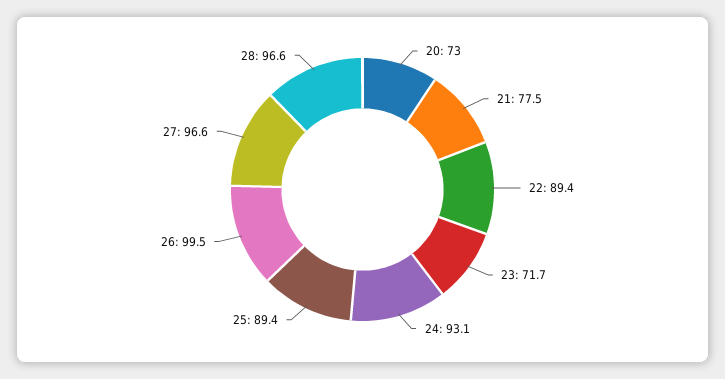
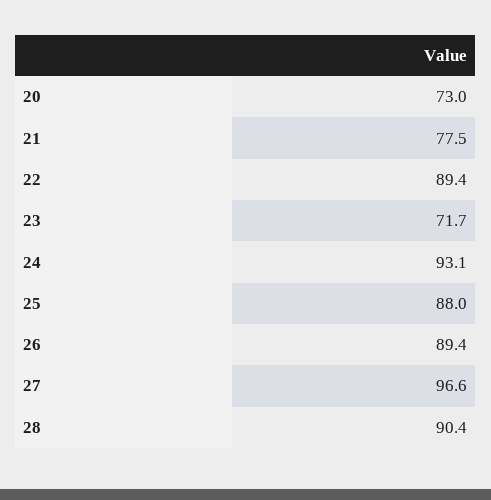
25: 89.4 -> 88
26: 99.5 -> 89.4
28: 96.6 -> 90.4

